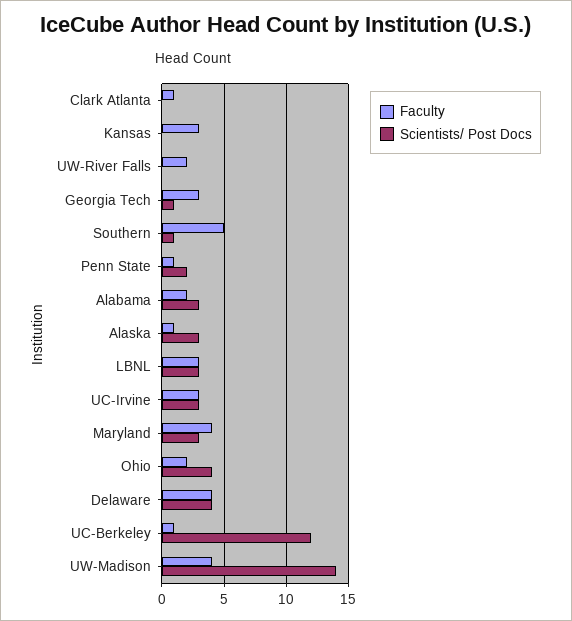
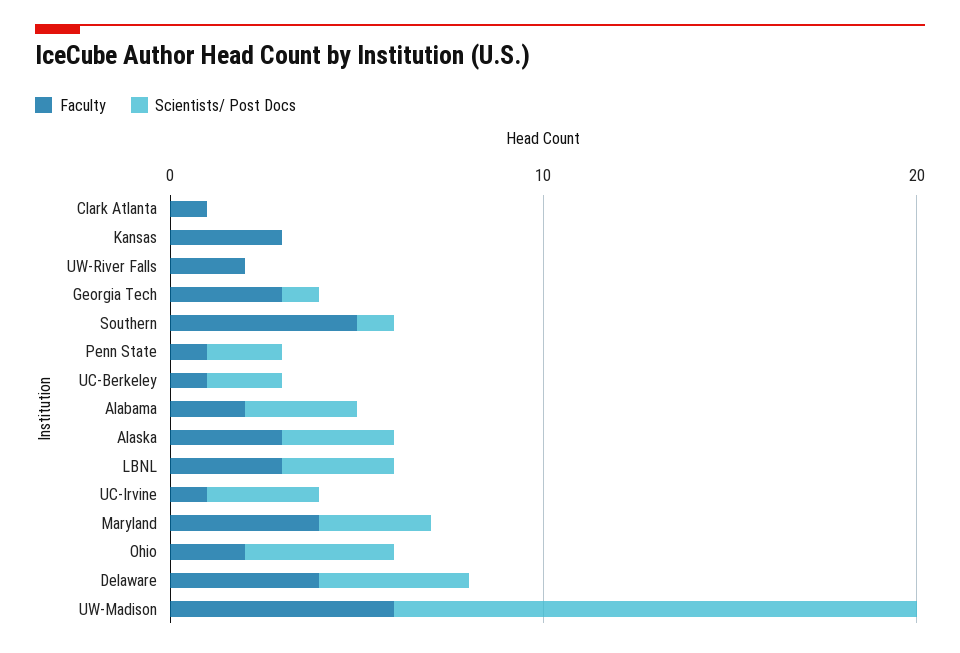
Faculty, Alaska: 1 -> 3
Faculty, UC-Irvine: 3 -> 1
Scientists/ Post Docs, UC-Berkeley: 12 -> 2
Faculty, UW-Madison: 4 -> 6

